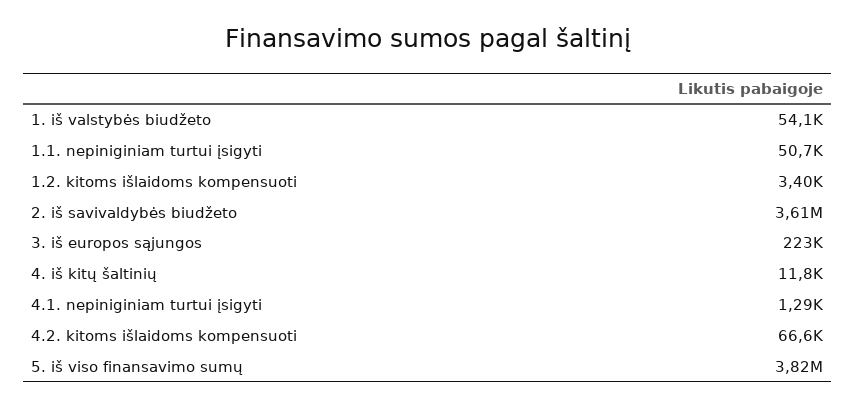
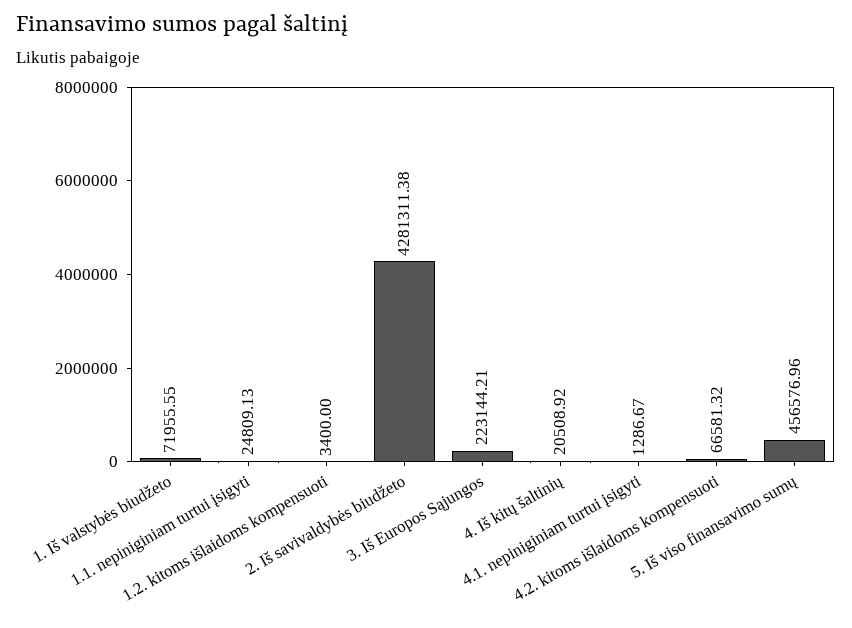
1. iš valstybės biudžeto: 54100 -> 71955.55
1.1. nepiniginiam turtui įsigyti: 50700 -> 24809.13
2. iš savivaldybės biudžeto: 3610000 -> 4281311.38
4. iš kitų šaltinių: 11800 -> 20508.92
5. iš viso finansavimo sumų: 3820000 -> 456576.96

